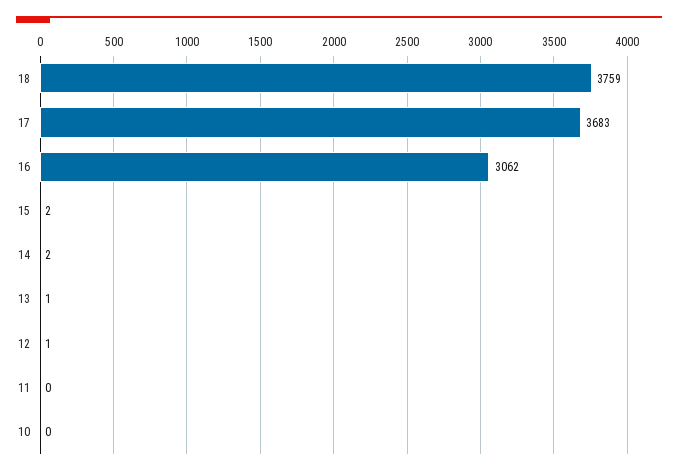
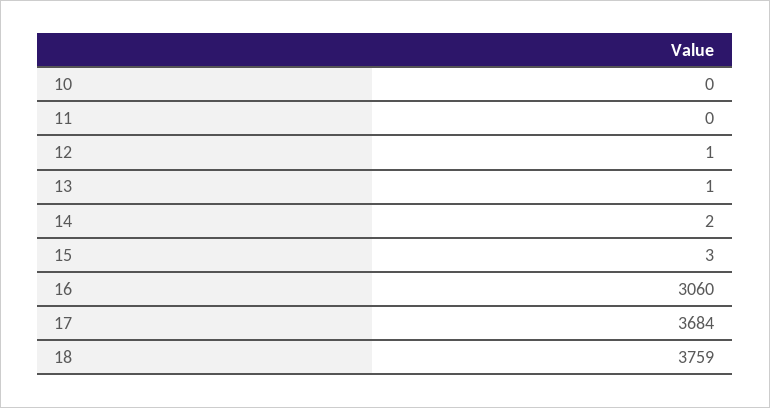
17: 3683 -> 3684
16: 3062 -> 3060
15: 2 -> 3

